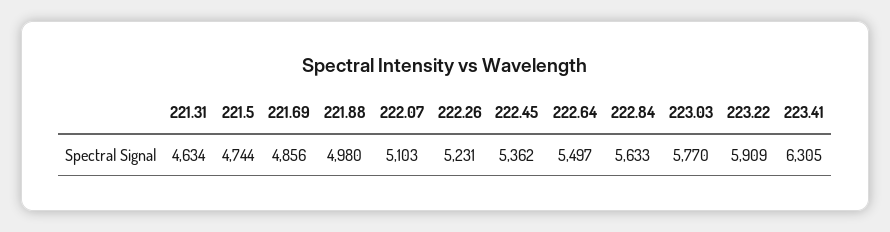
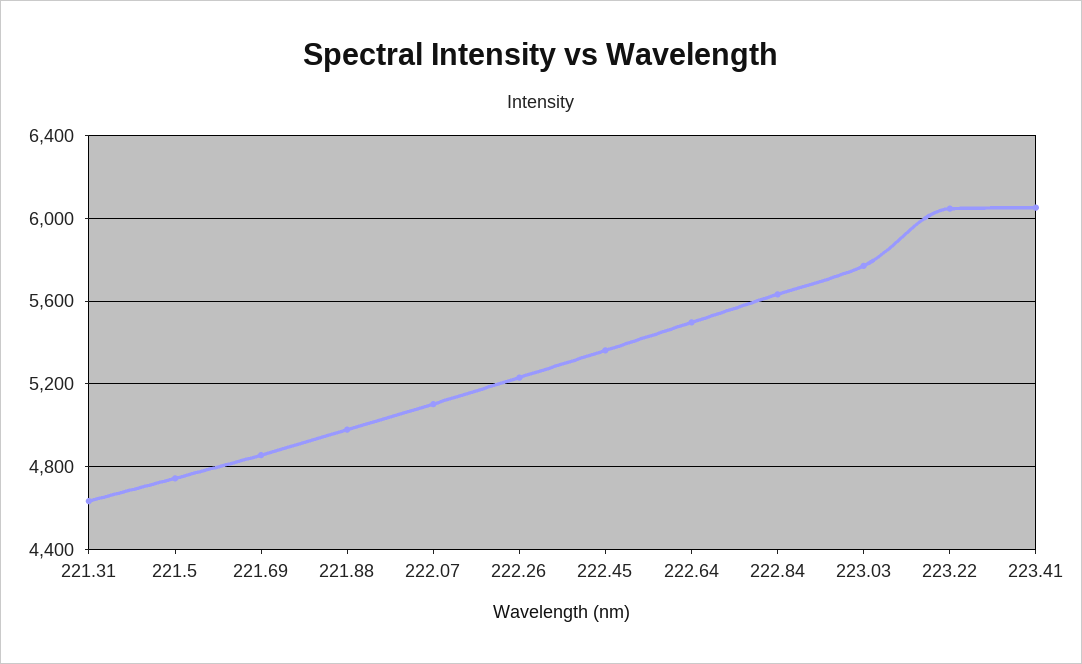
223.22: 5909 -> 6050
223.41: 6305 -> 6050

